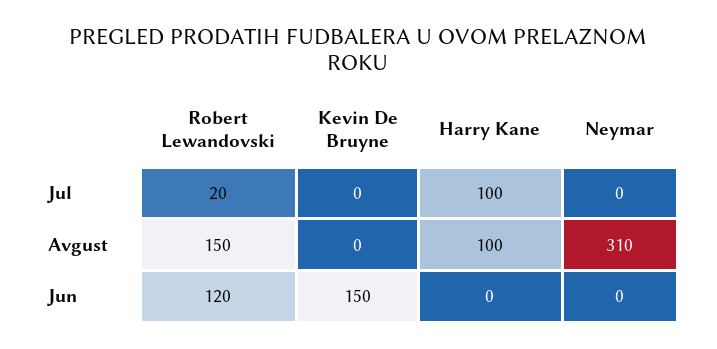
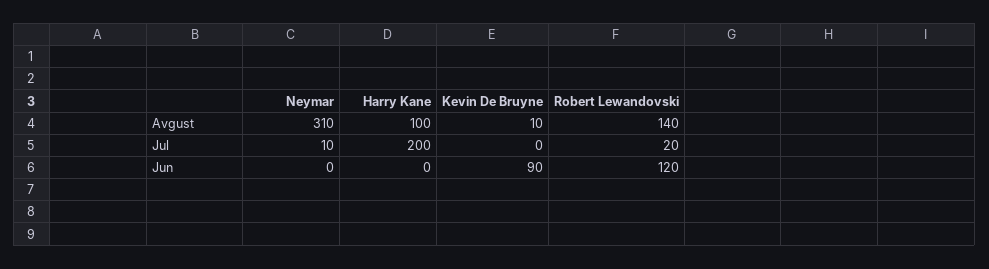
Harry Kane, Jul: 100 -> 200
Neymar, Jul: 0 -> 10
Robert Lewandovski, Avgust: 150 -> 140
Kevin De Bruyne, Avgust: 0 -> 10
Kevin De Bruyne, Jun: 150 -> 90

